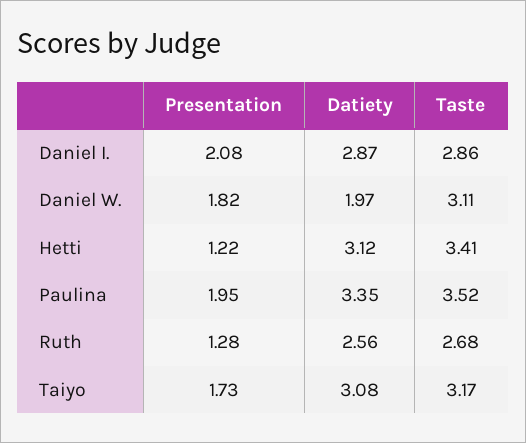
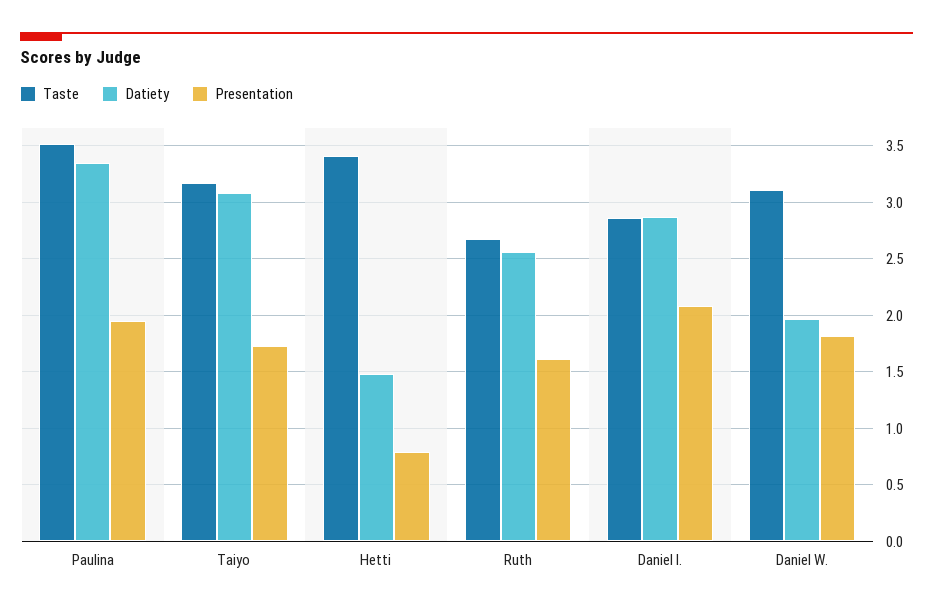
Presentation, Hetti: 1.22 -> 0.8
Datiety, Hetti: 3.12 -> 1.5
Presentation, Ruth: 1.28 -> 1.6

